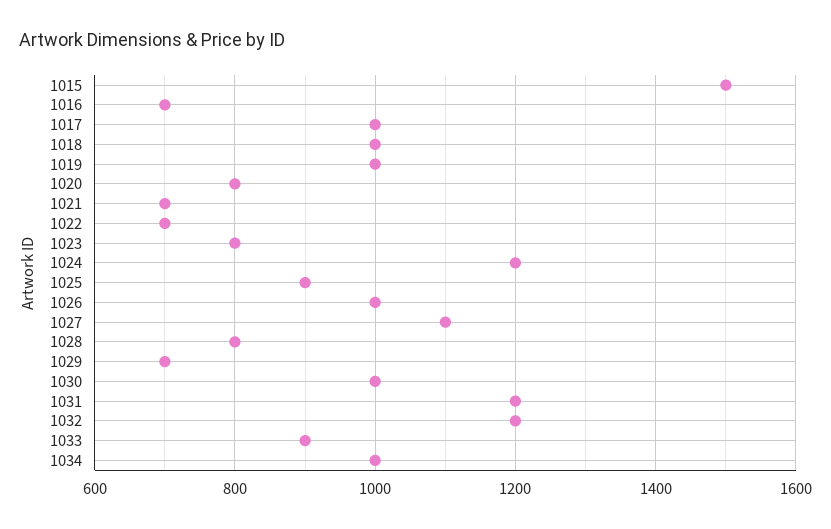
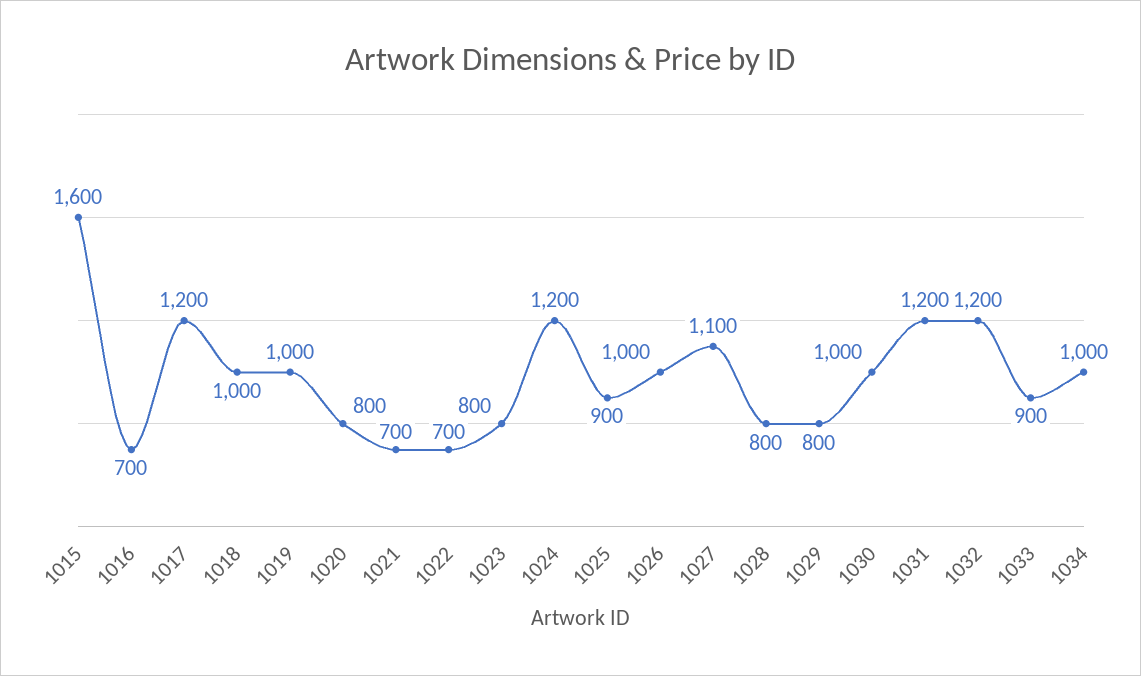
1015: 1500 -> 1600
1017: 1000 -> 1200
1029: 700 -> 800

